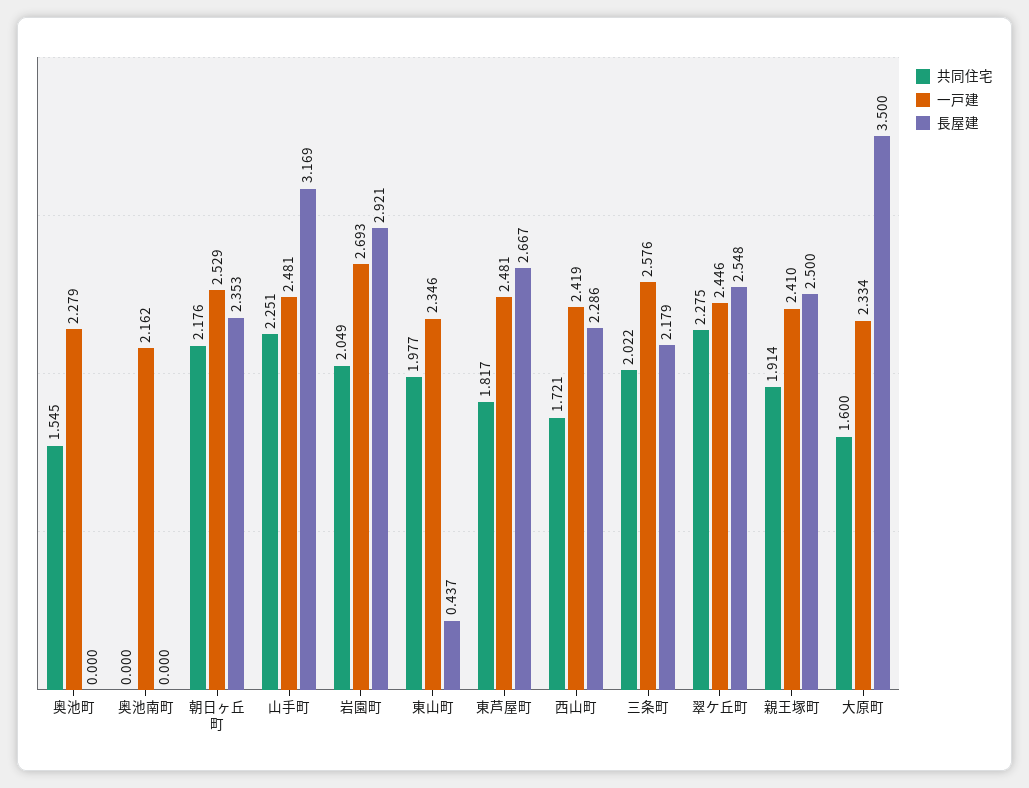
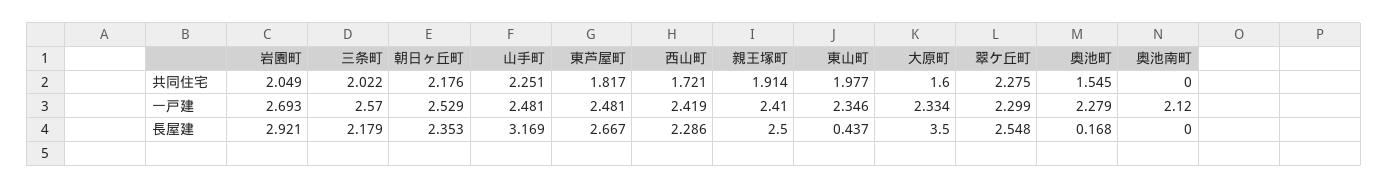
長屋建, 奥池町: 0 -> 0.168
一戸建, 奥池南町: 2.162 -> 2.12
一戸建, 三条町: 2.576 -> 2.57
一戸建, 翠ケ丘町: 2.446 -> 2.299

